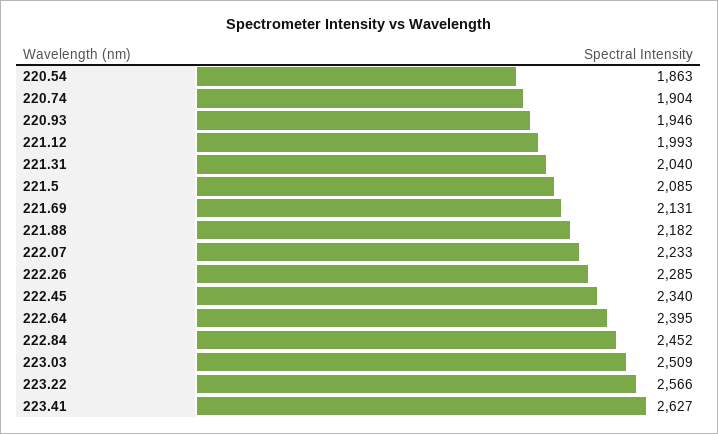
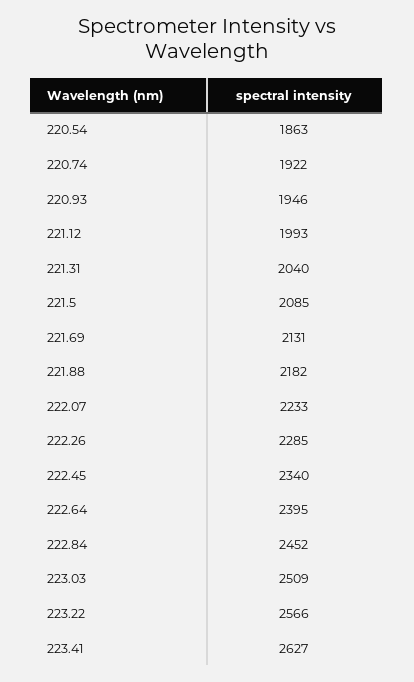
220.74: 1904 -> 1922

